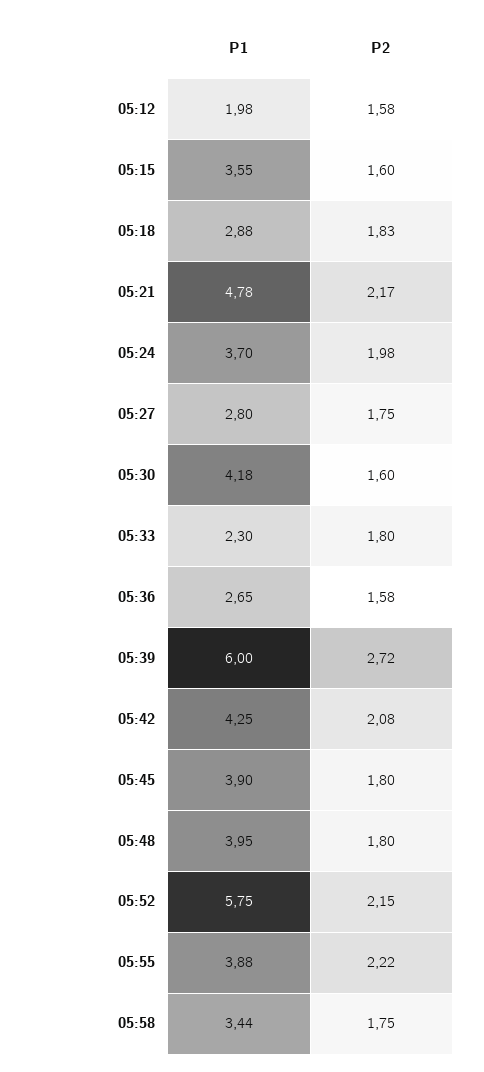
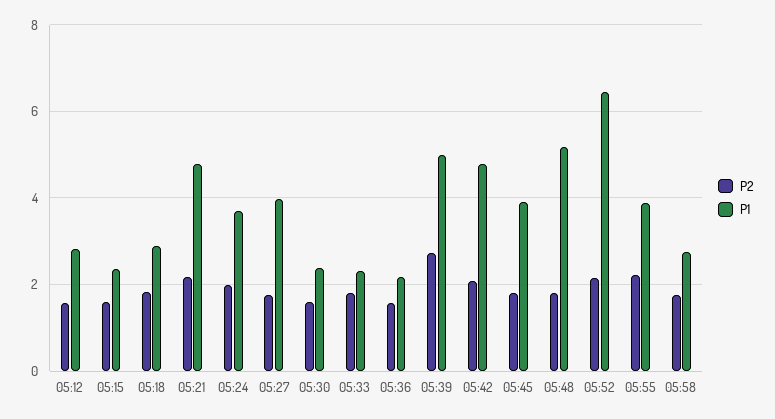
P1, 05:12: 1.98 -> 2.8
P1, 05:15: 3.55 -> 2.4
P1, 05:27: 2.8 -> 4
P1, 05:30: 4.18 -> 2.4
P1, 05:36: 2.65 -> 2.2
P1, 05:39: 6 -> 5
P1, 05:42: 4.25 -> 4.8
P1, 05:48: 3.95 -> 5.2
P1, 05:52: 5.75 -> 6.4
P1, 05:58: 3.44 -> 2.8

